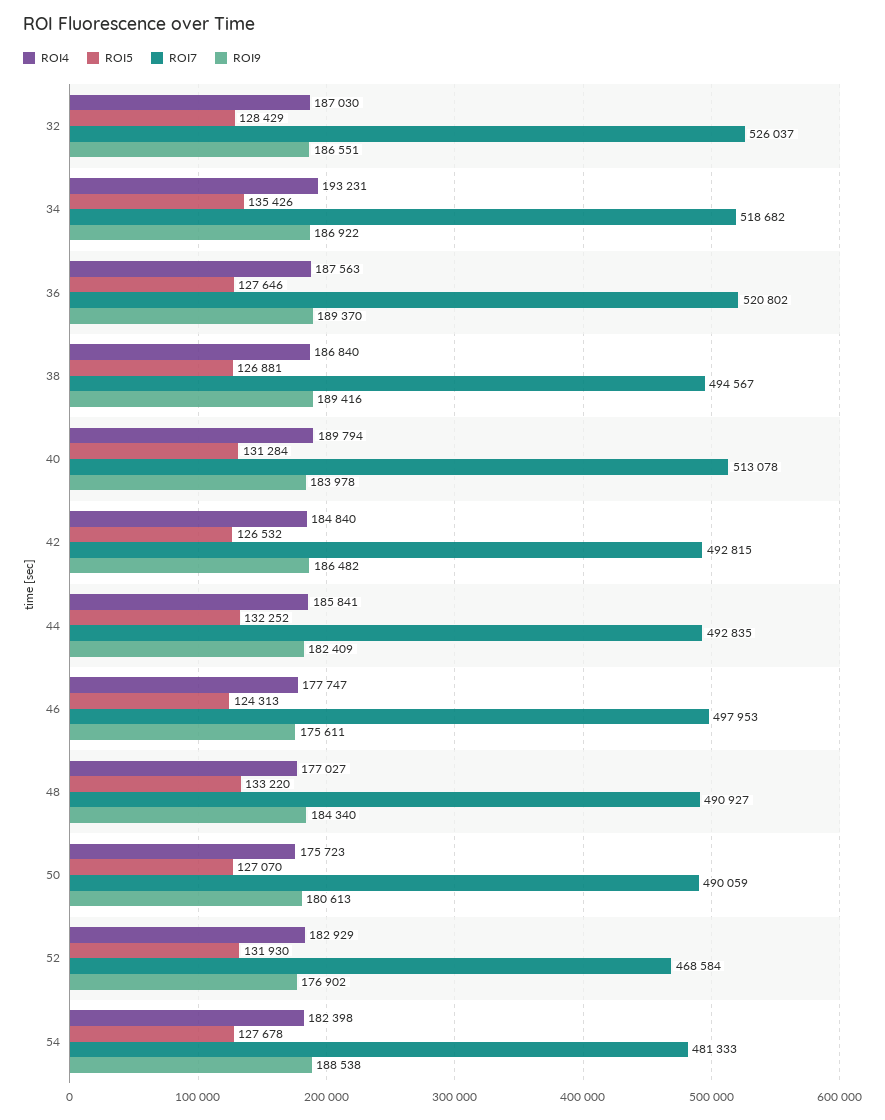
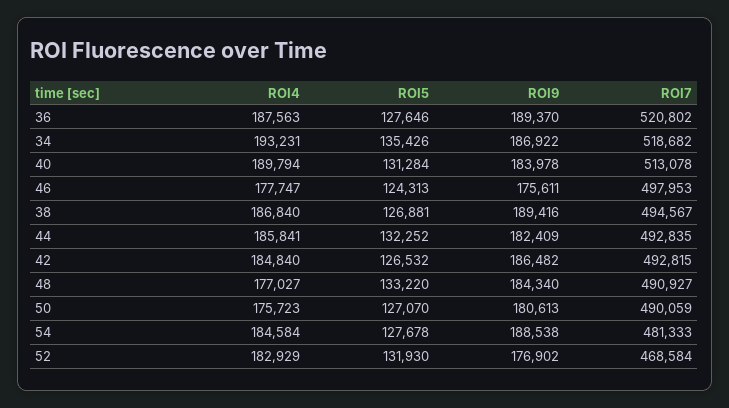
ROI4, 32: 187030 -> none
ROI5, 32: 128429 -> none
ROI7, 32: 526037 -> none
ROI9, 32: 186551 -> none
ROI4, 54: 182398 -> 184584

